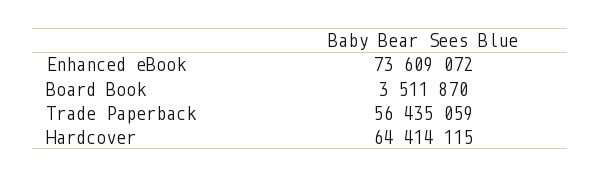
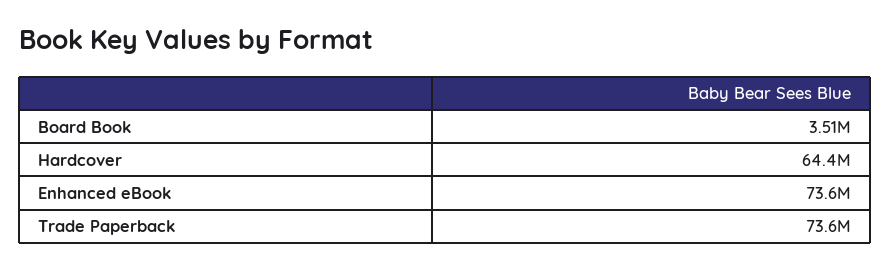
Trade Paperback: 56435059 -> 73600000

